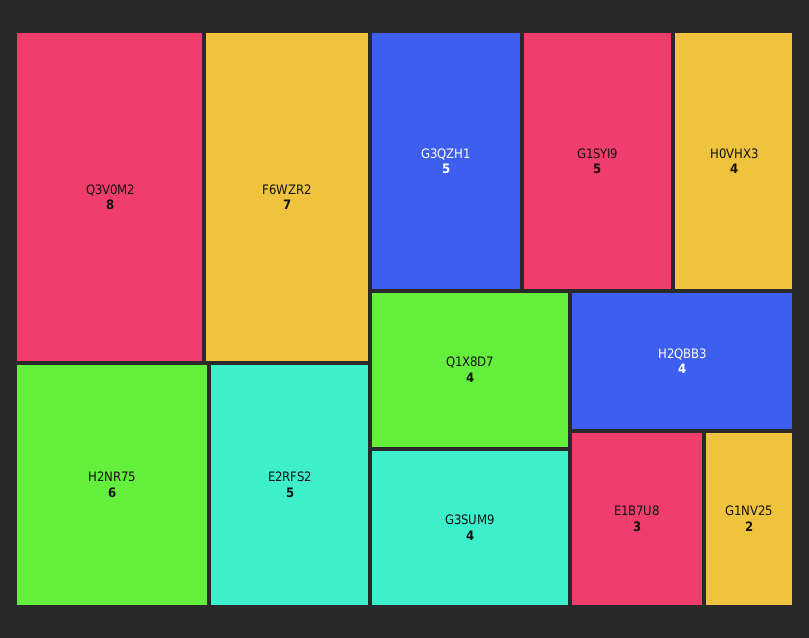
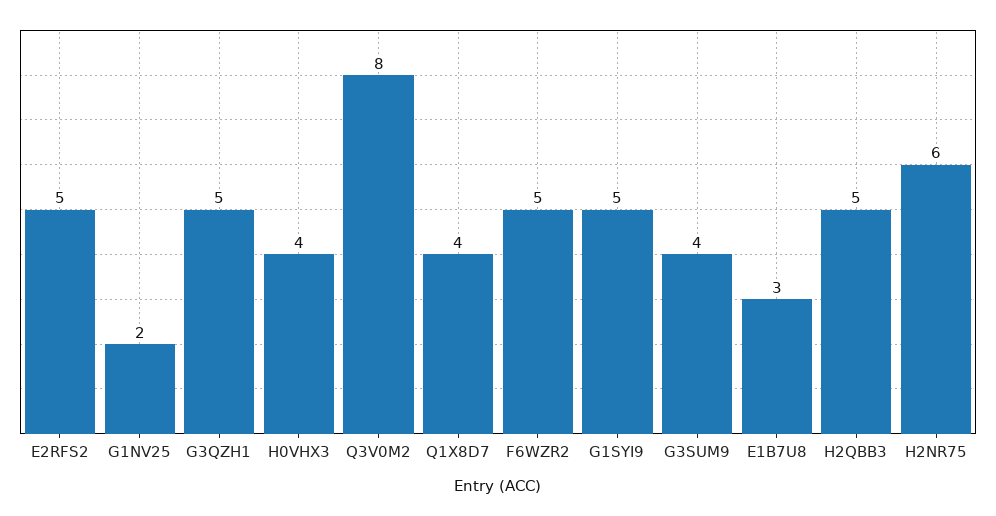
F6WZR2: 7 -> 5
H2QBB3: 4 -> 5

